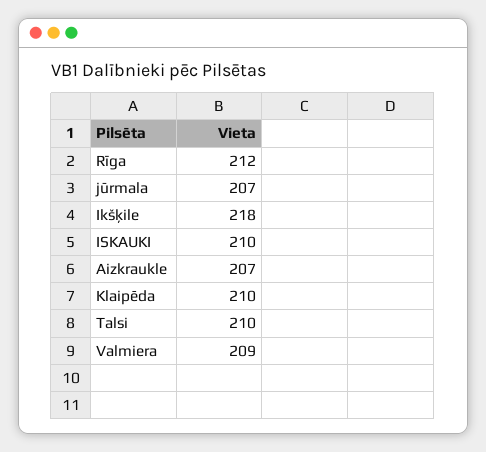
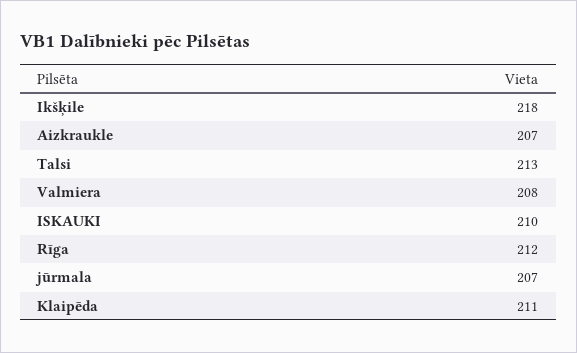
Klaipēda: 210 -> 211
Talsi: 210 -> 213
Valmiera: 209 -> 208

